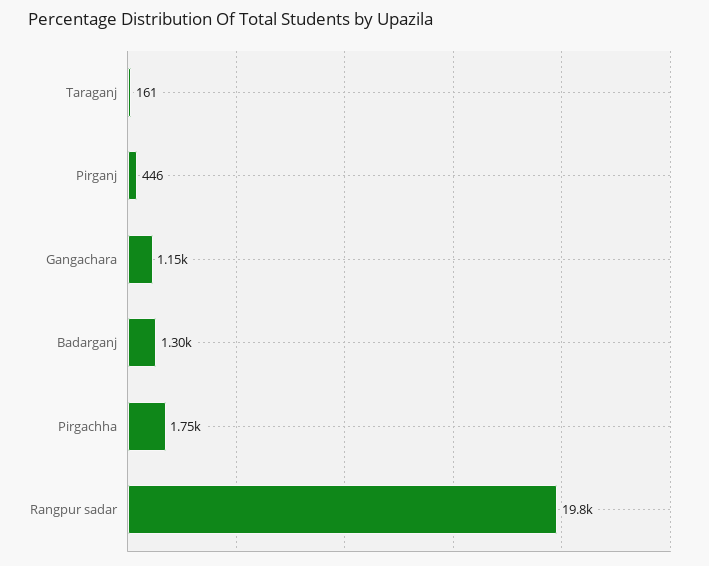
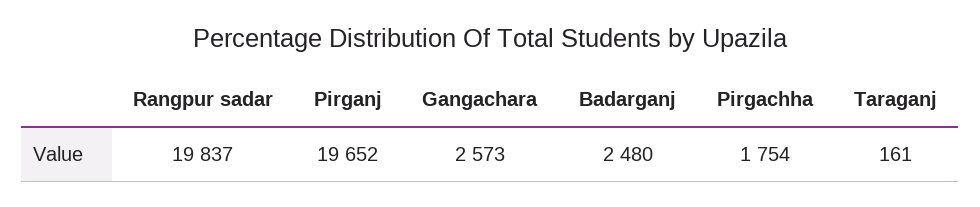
Pirganj: 446 -> 19652
Gangachara: 1150 -> 2573
Badarganj: 1300 -> 2480

